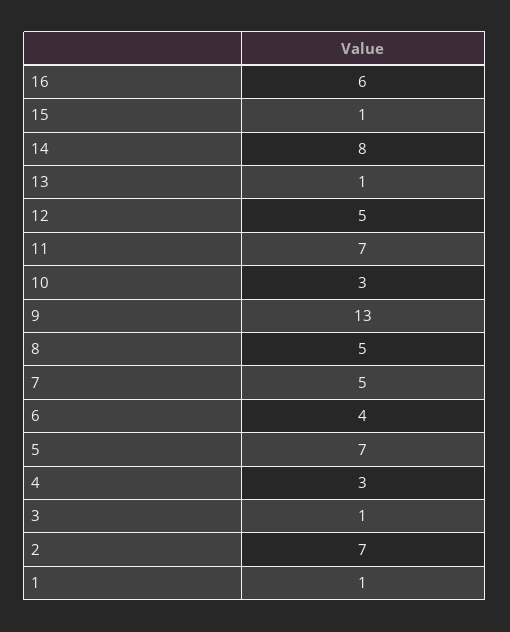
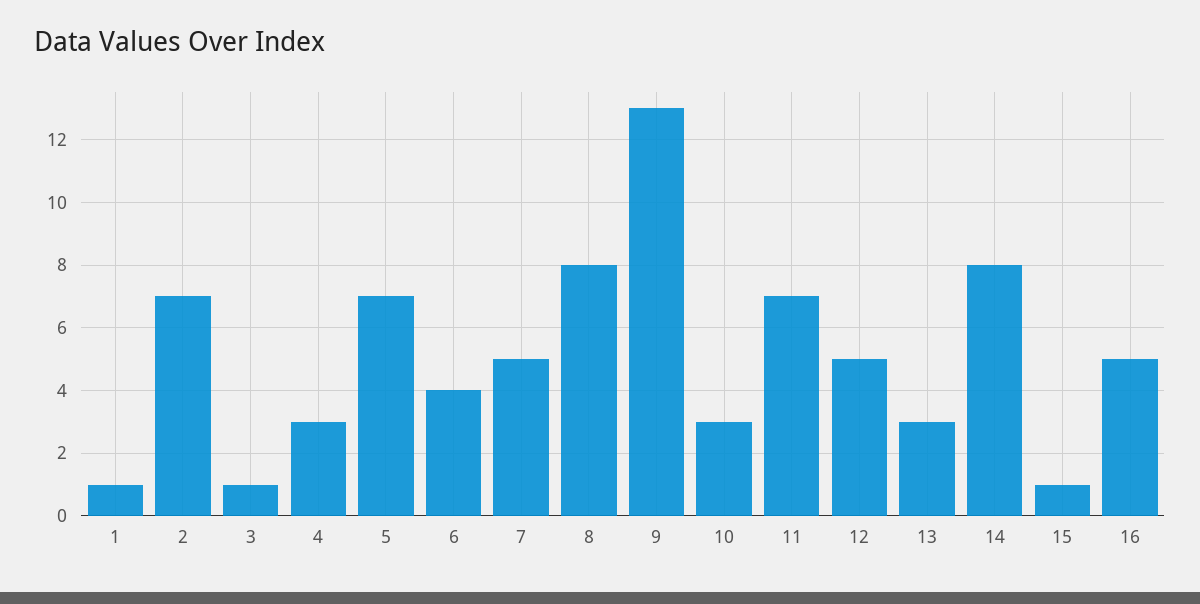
16: 6 -> 5
13: 1 -> 3
8: 5 -> 8

